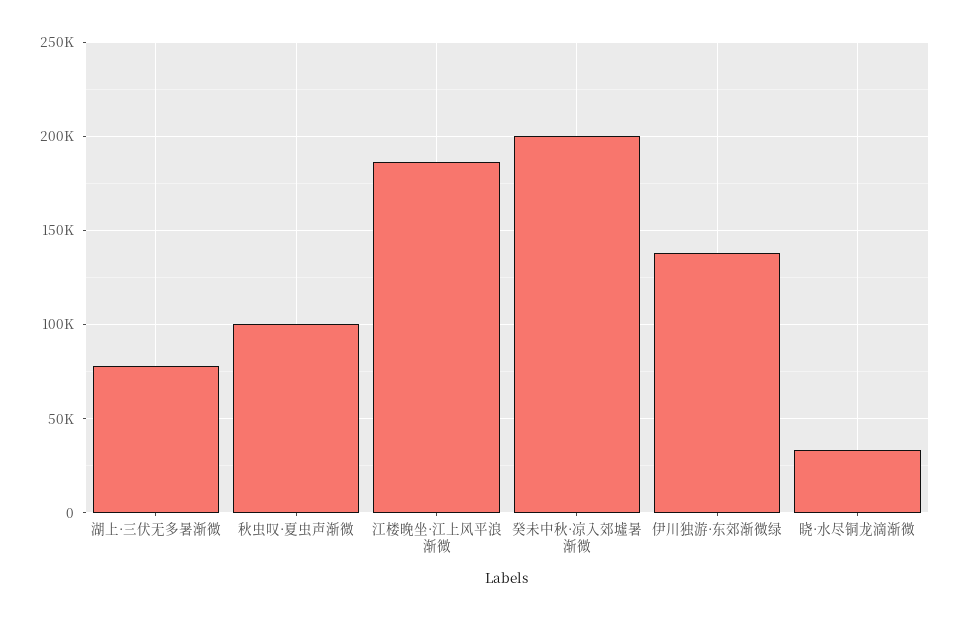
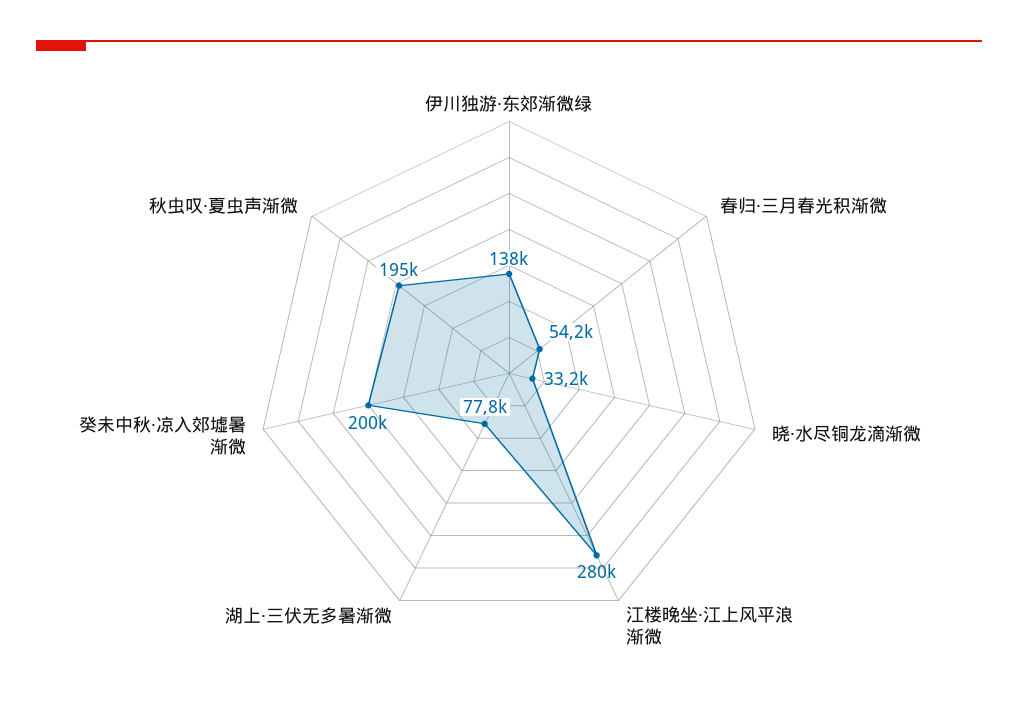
秋虫叹·夏虫声渐微: 100000 -> 195000
江楼晚坐·江上风平浪渐微: 185000 -> 280000
春归·三月春光积渐微: none -> 54200

